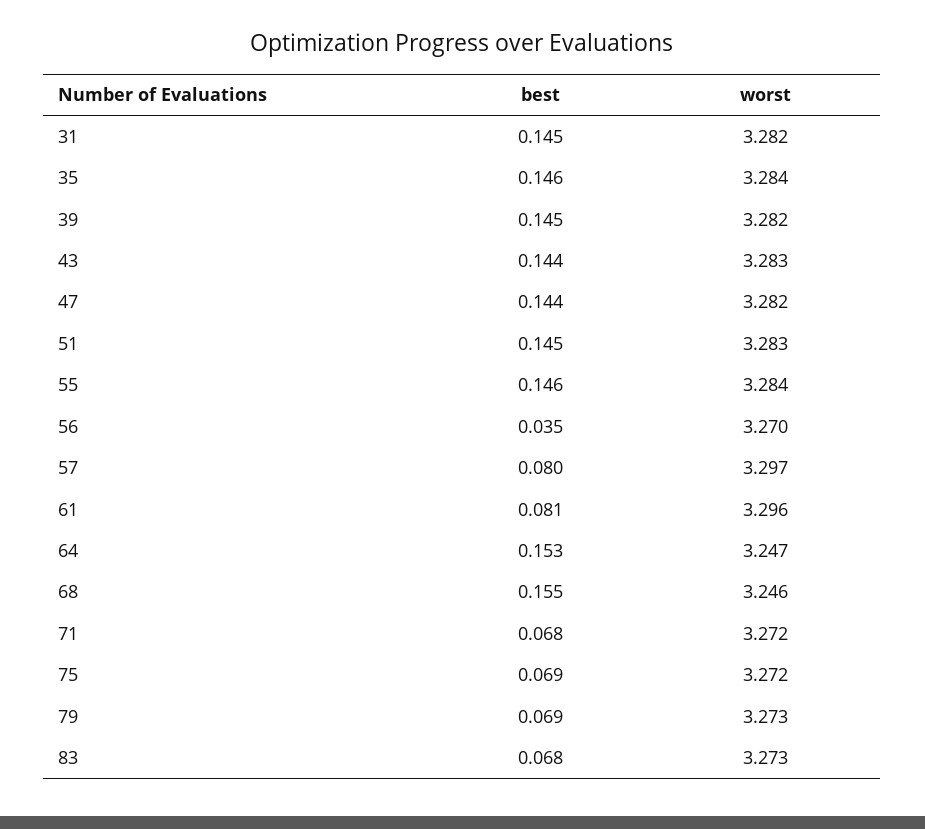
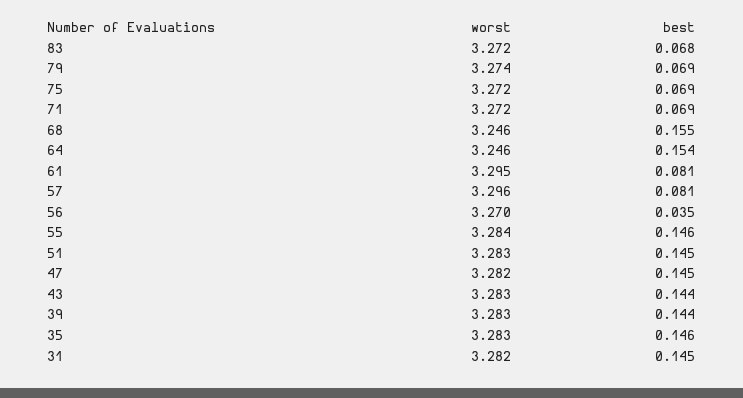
worst, 35: 3.284 -> 3.283
best, 39: 0.145 -> 0.144
worst, 39: 3.282 -> 3.283
best, 47: 0.144 -> 0.145
best, 57: 0.08 -> 0.081
worst, 57: 3.297 -> 3.296
worst, 61: 3.296 -> 3.295
best, 64: 0.153 -> 0.154
worst, 64: 3.247 -> 3.246
best, 71: 0.068 -> 0.069
worst, 79: 3.273 -> 3.274
worst, 83: 3.273 -> 3.272

